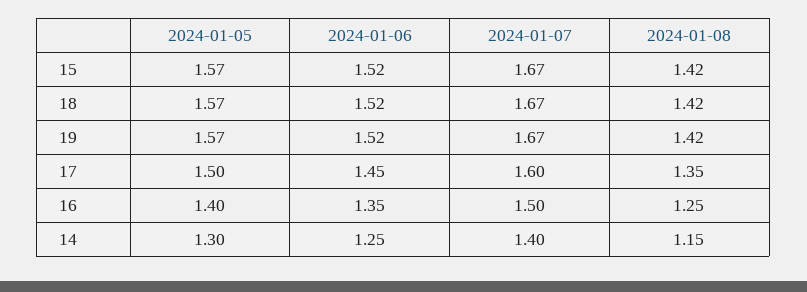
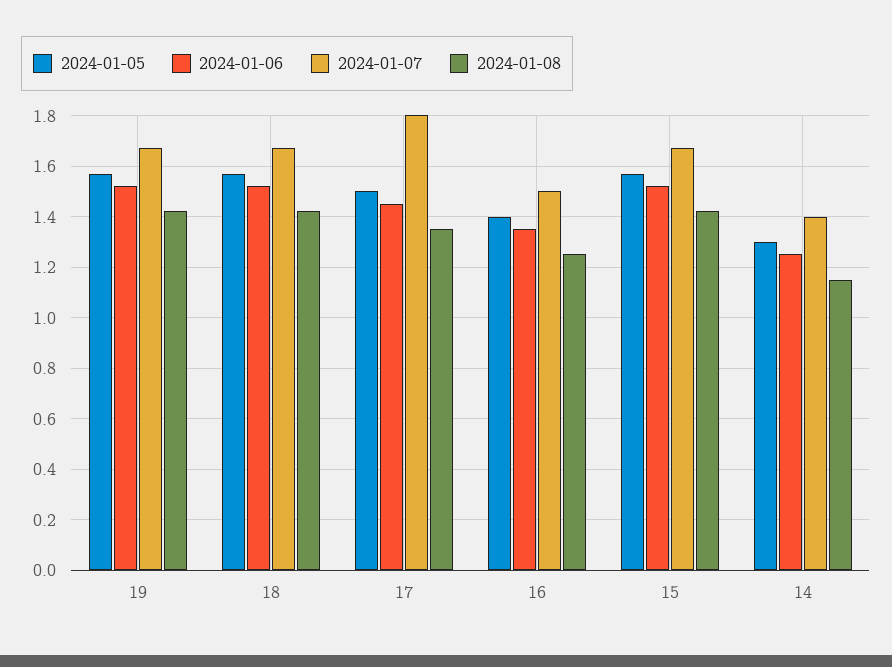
2024-01-07, 17: 1.6 -> 1.8

